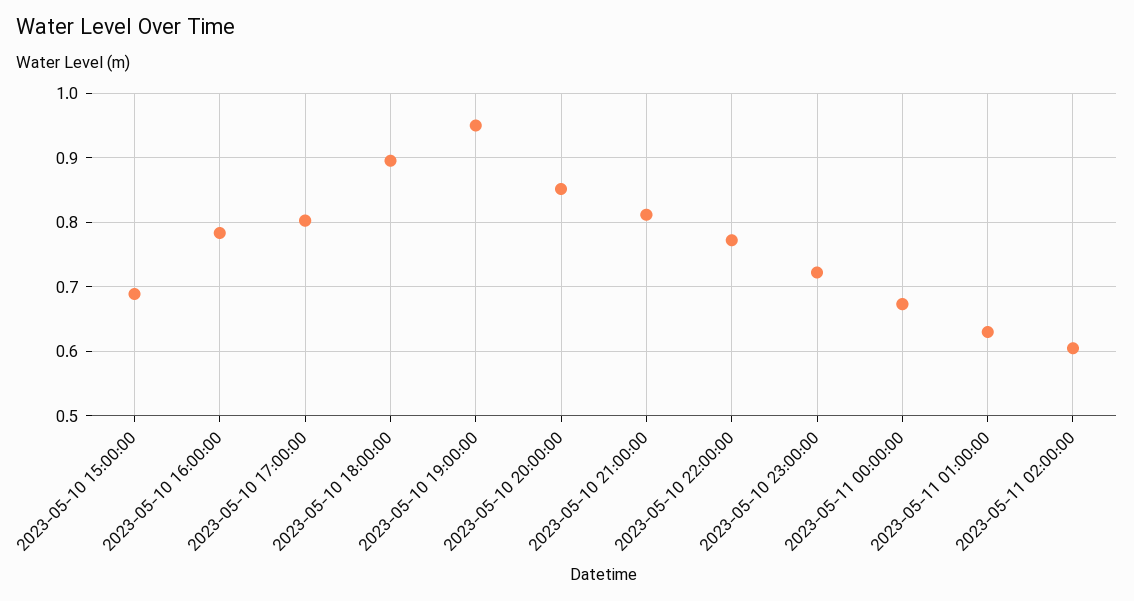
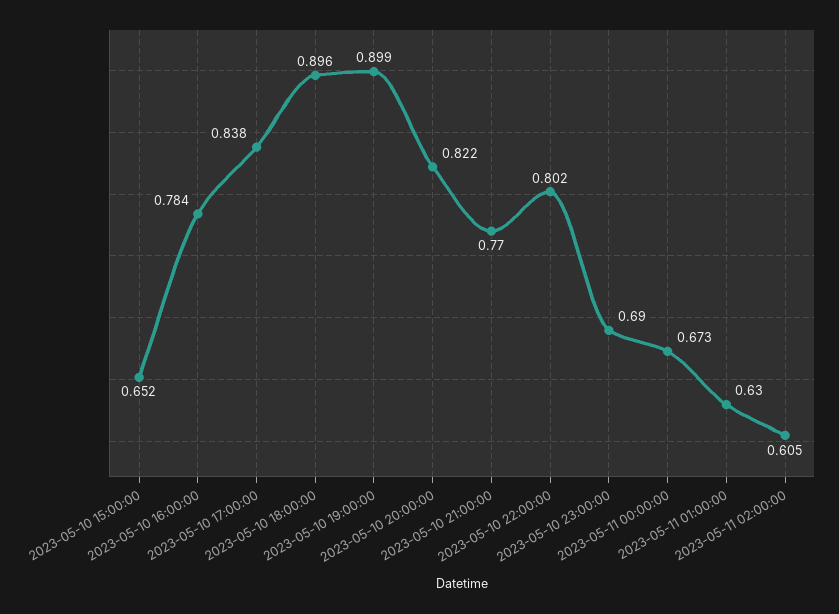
2023-05-10 15:00:00: 0.69 -> 0.652
2023-05-10 17:00:00: 0.8 -> 0.838
2023-05-10 19:00:00: 0.95 -> 0.899
2023-05-10 20:00:00: 0.85 -> 0.822
2023-05-10 21:00:00: 0.81 -> 0.77
2023-05-10 22:00:00: 0.77 -> 0.802
2023-05-10 23:00:00: 0.72 -> 0.69

